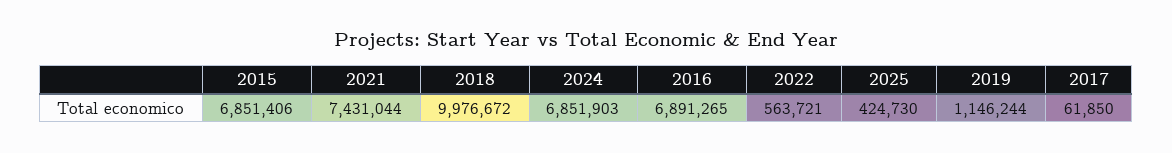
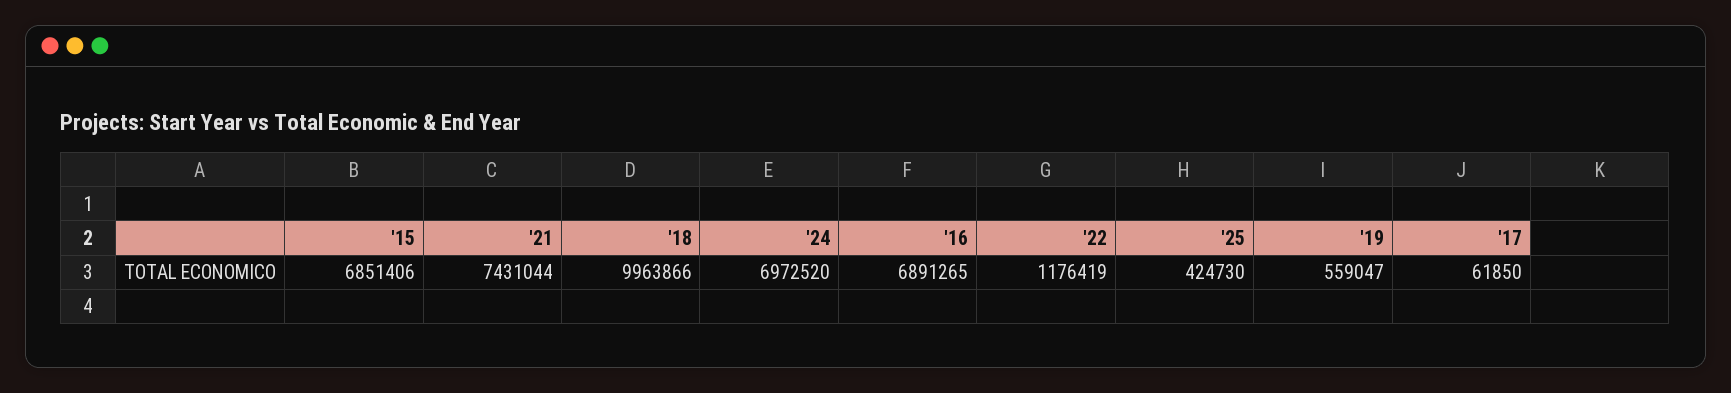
2018: 9976672 -> 9963866
2024: 6851903 -> 6972520
2022: 563721 -> 1176419
2019: 1146244 -> 559047

